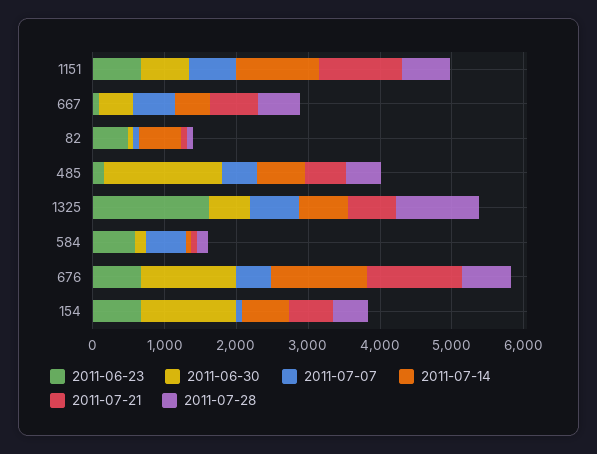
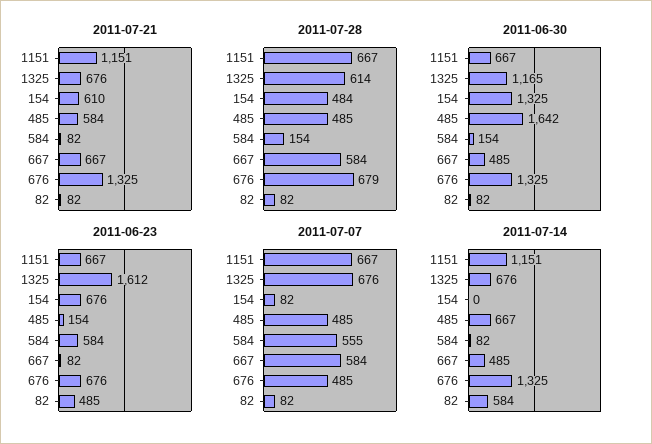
2011-06-30, 1325: 600 -> 1165
2011-07-28, 1325: 1200 -> 614
2011-07-14, 154: 600 -> 0

